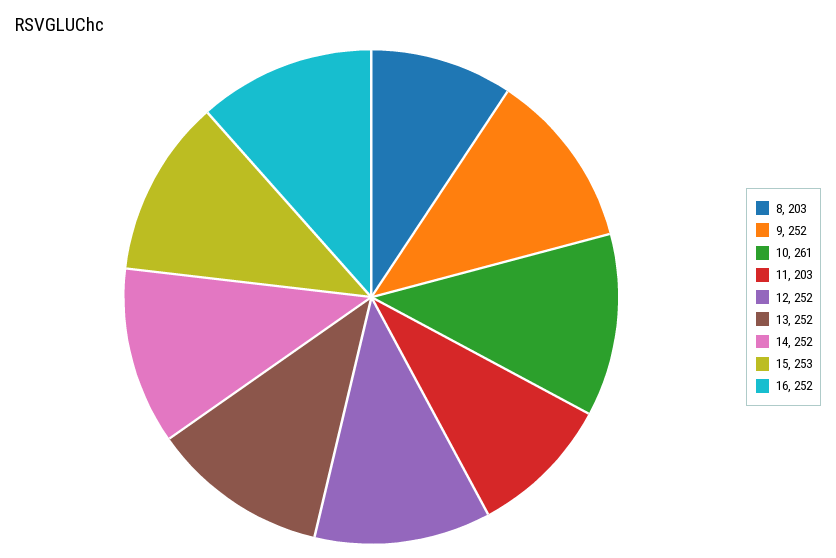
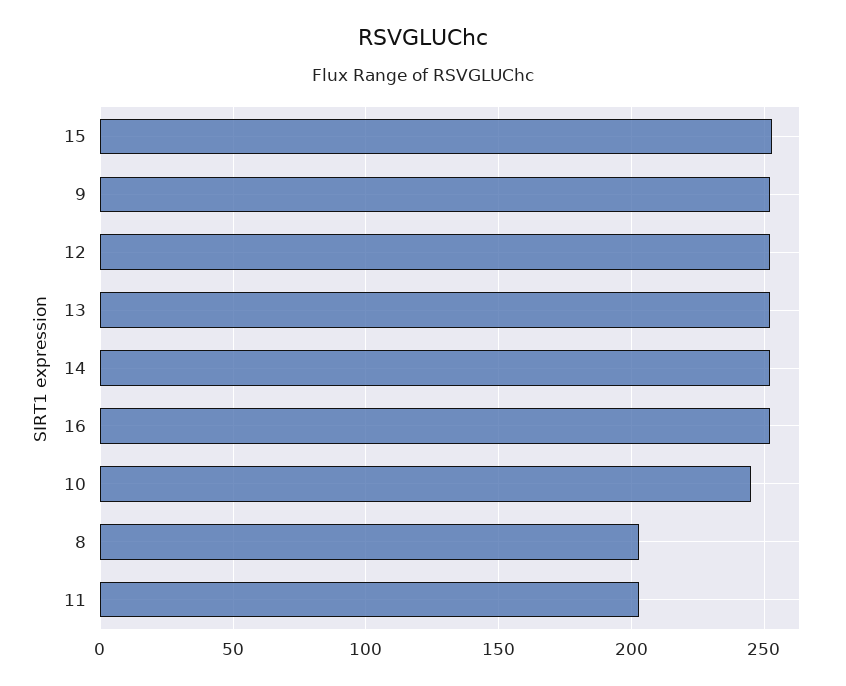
10: 261 -> 245

